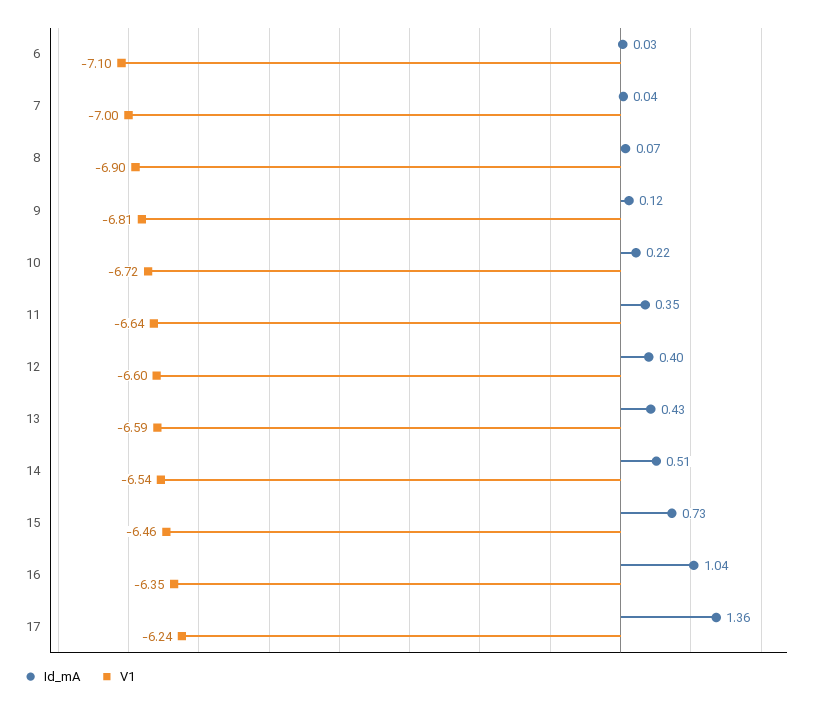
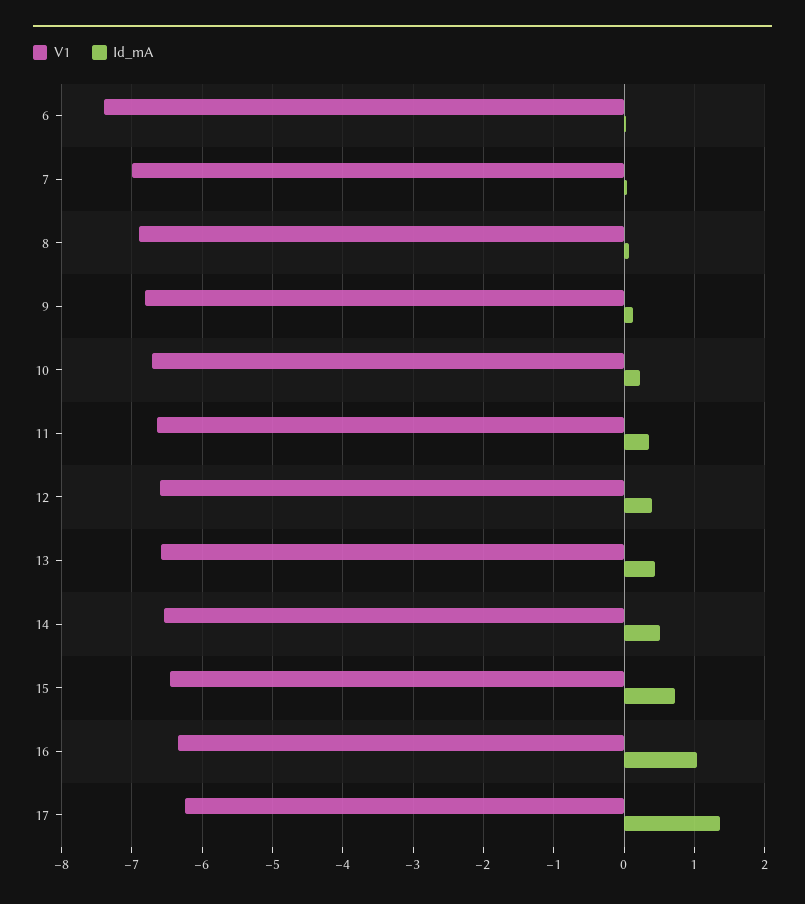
V1, 6: -7.1 -> -7.4

